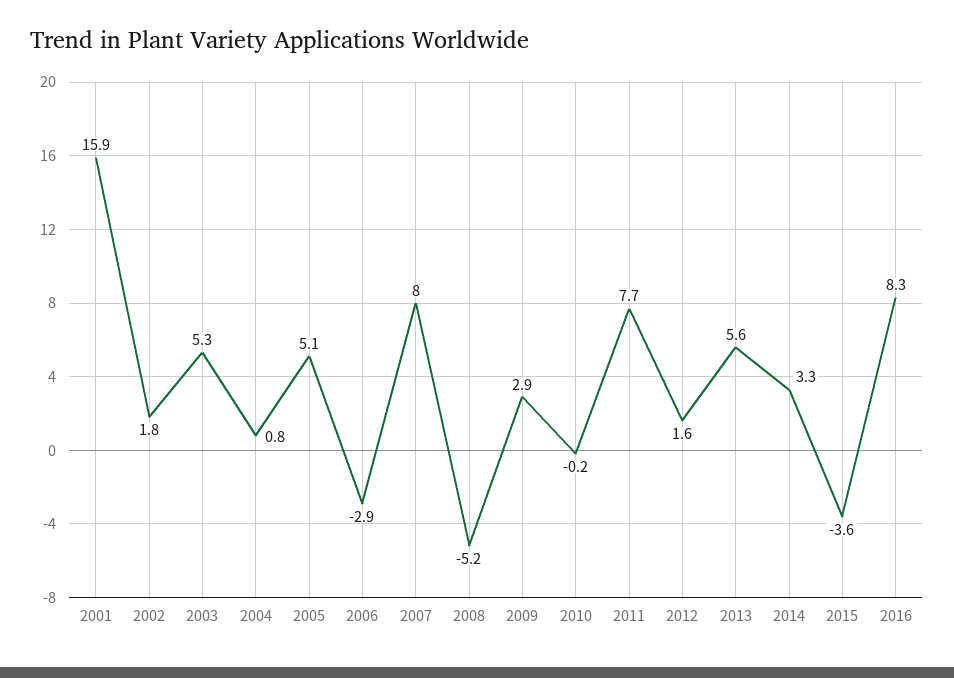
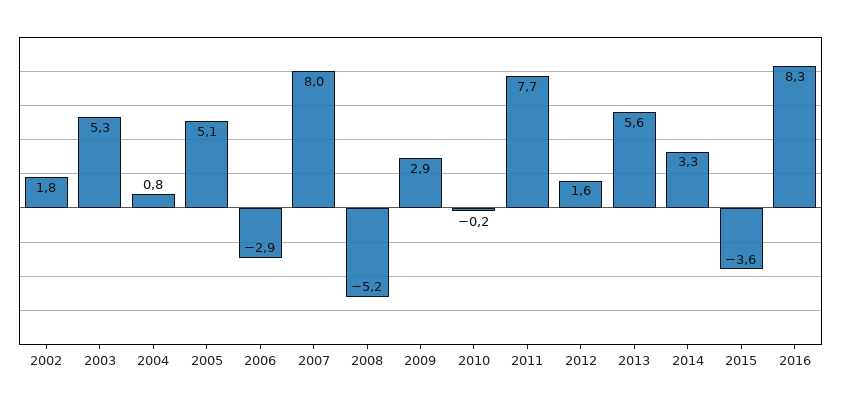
2001: 15.9 -> none

